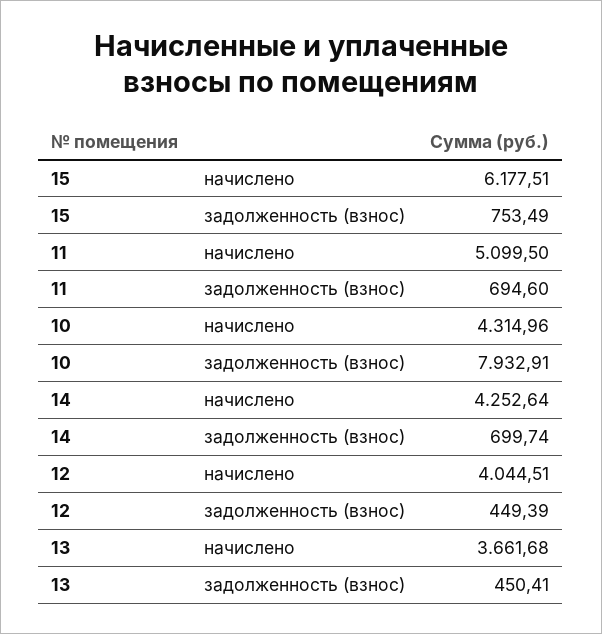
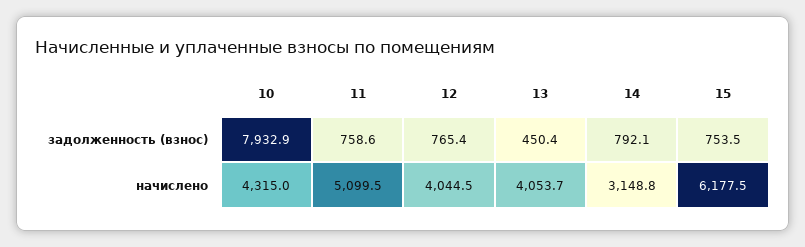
11, задолженность (взнос): 694.6 -> 758.6
14, начислено: 4252.64 -> 3148.8
14, задолженность (взнос): 699.74 -> 792.1
12, задолженность (взнос): 449.39 -> 765.4
13, начислено: 3661.68 -> 4053.7

